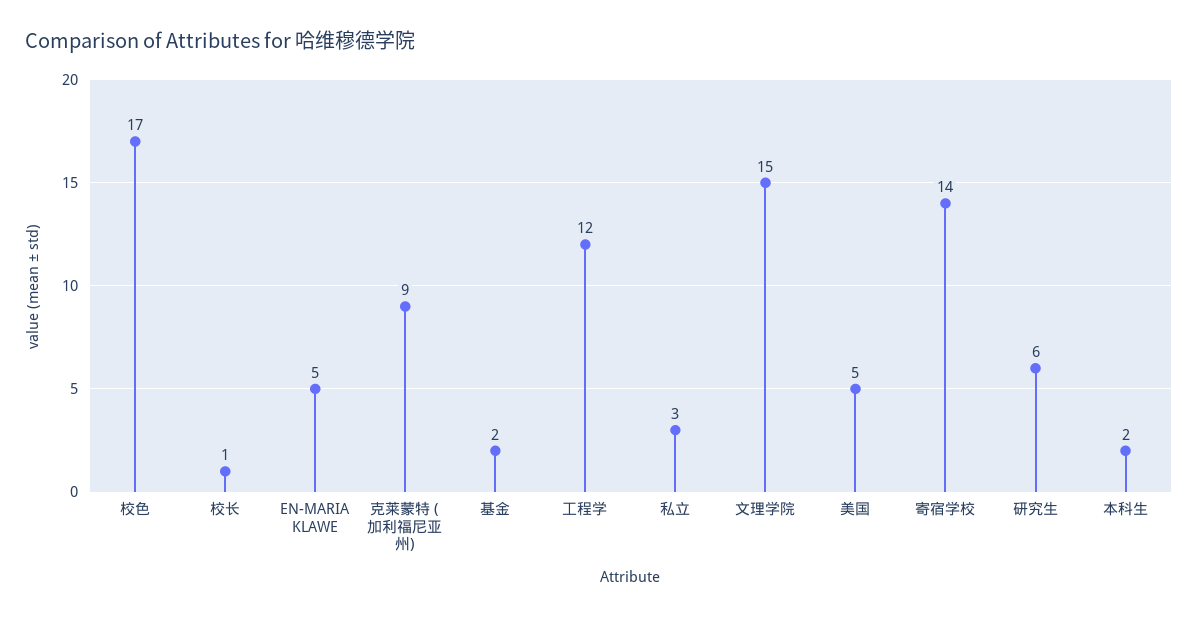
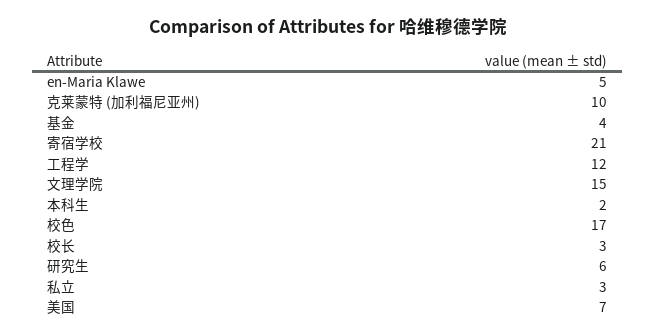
校长: 1 -> 3
克莱蒙特 (加利福尼亚州): 9 -> 10
基金: 2 -> 4
美国: 5 -> 7
寄宿学校: 14 -> 21

